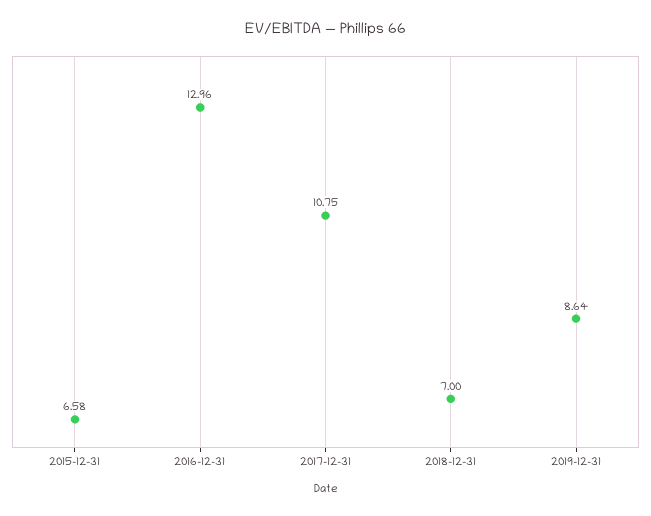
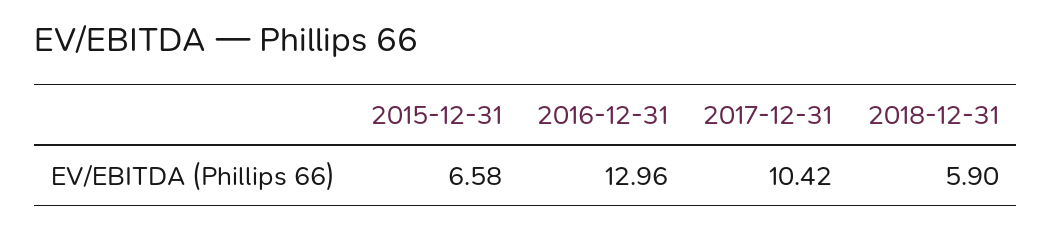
2017-12-31: 10.75 -> 10.42
2018-12-31: 7 -> 5.9
2019-12-31: 8.64 -> none

